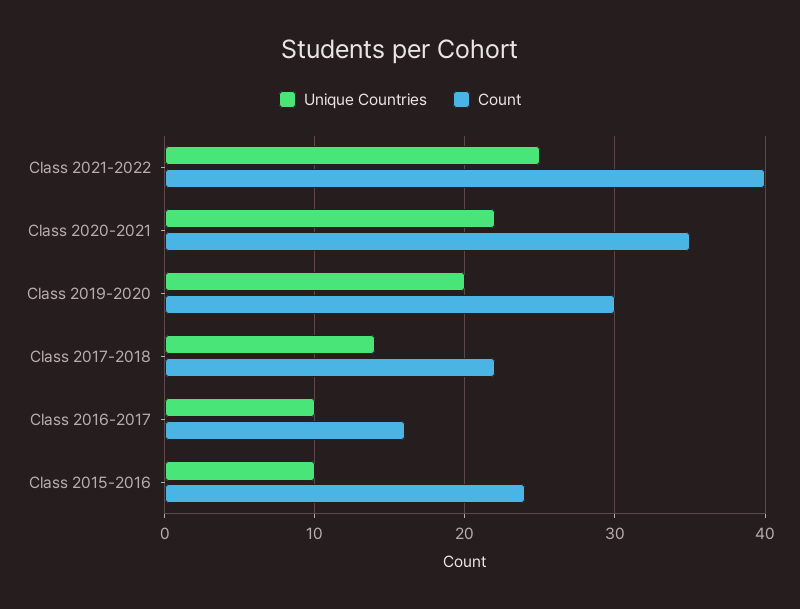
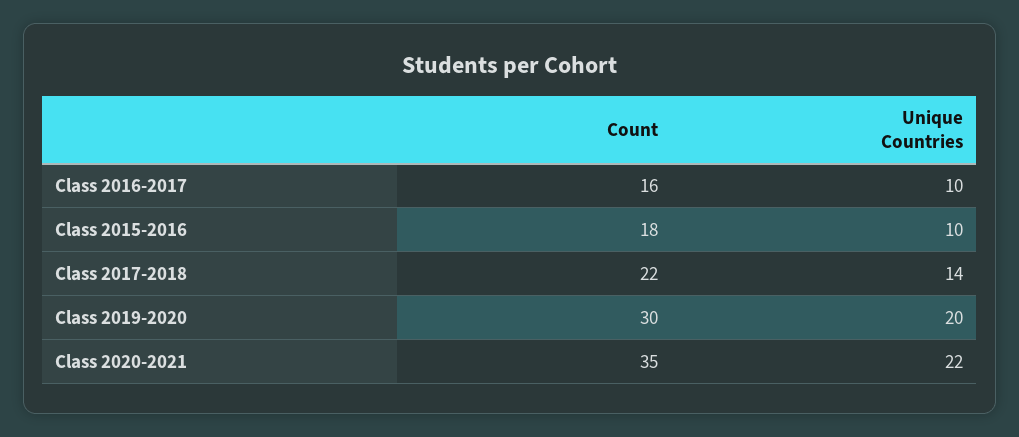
Unique Countries, Class 2021-2022: 25 -> none
Count, Class 2021-2022: 40 -> none
Count, Class 2015-2016: 24 -> 18

